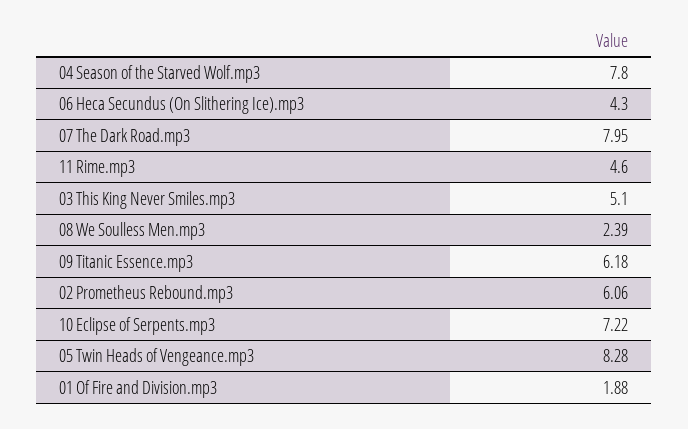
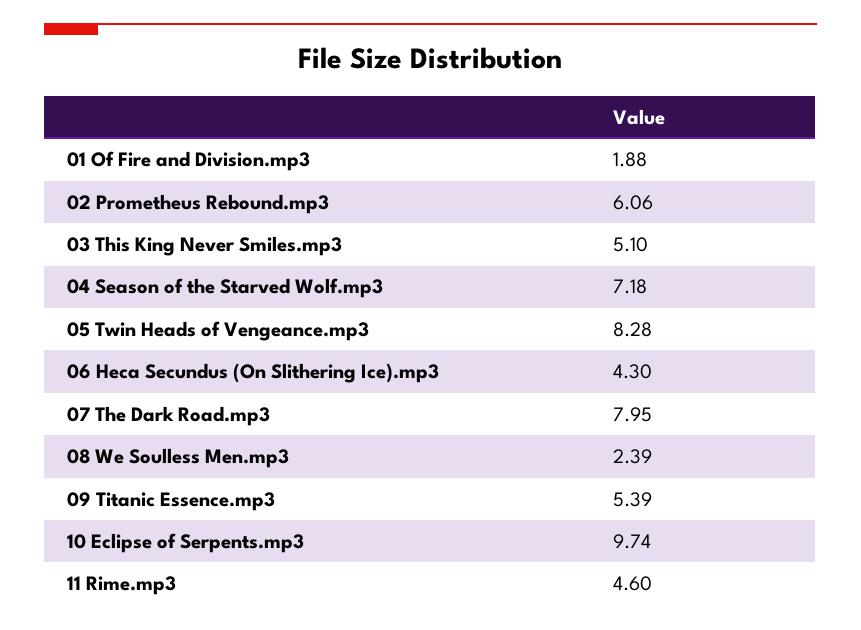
04 Season of the Starved Wolf.mp3: 7.8 -> 7.18
09 Titanic Essence.mp3: 6.18 -> 5.39
10 Eclipse of Serpents.mp3: 7.22 -> 9.74

